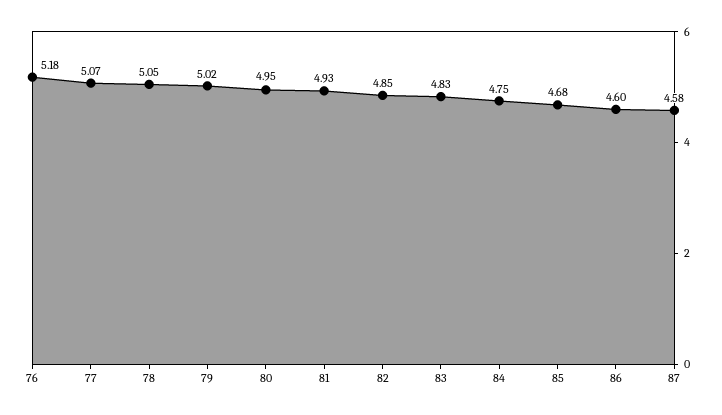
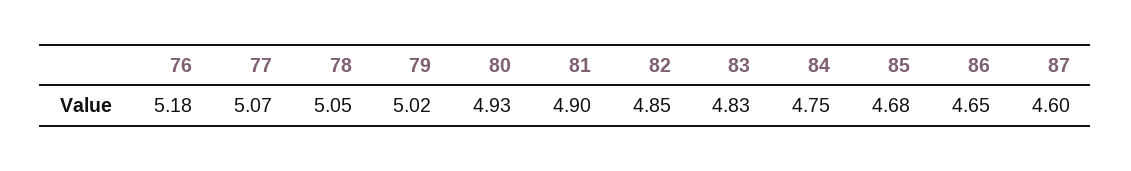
80: 4.95 -> 4.93
81: 4.93 -> 4.9
86: 4.6 -> 4.65
87: 4.58 -> 4.6

